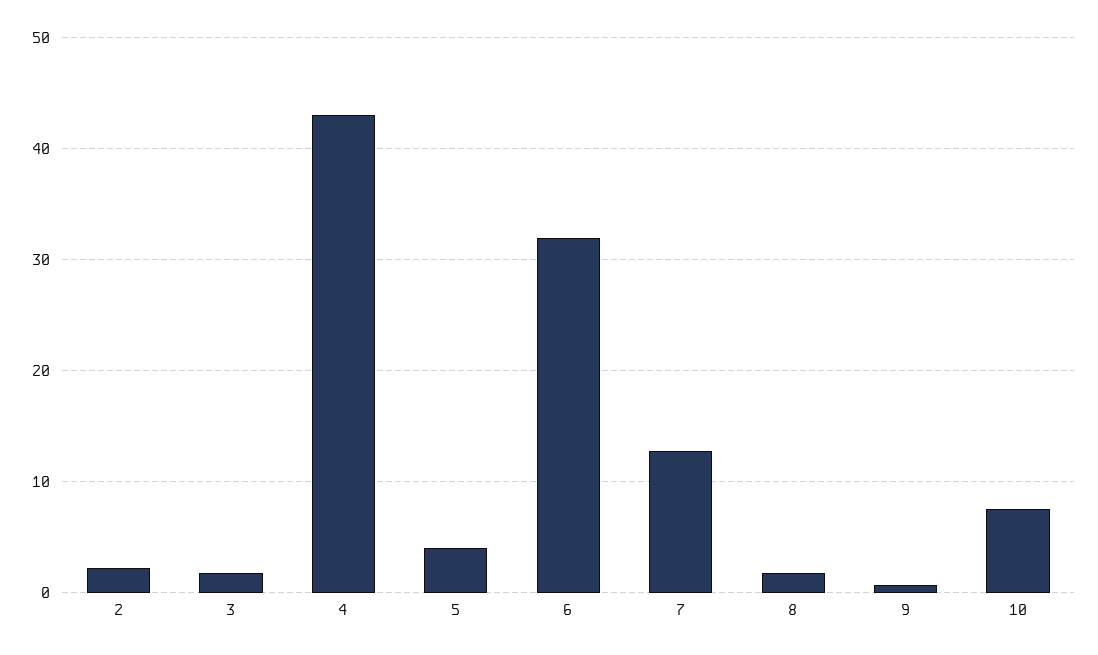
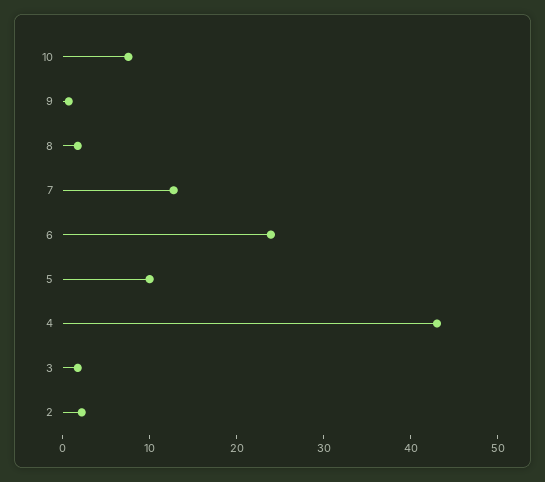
5: 4 -> 10
6: 32 -> 24

